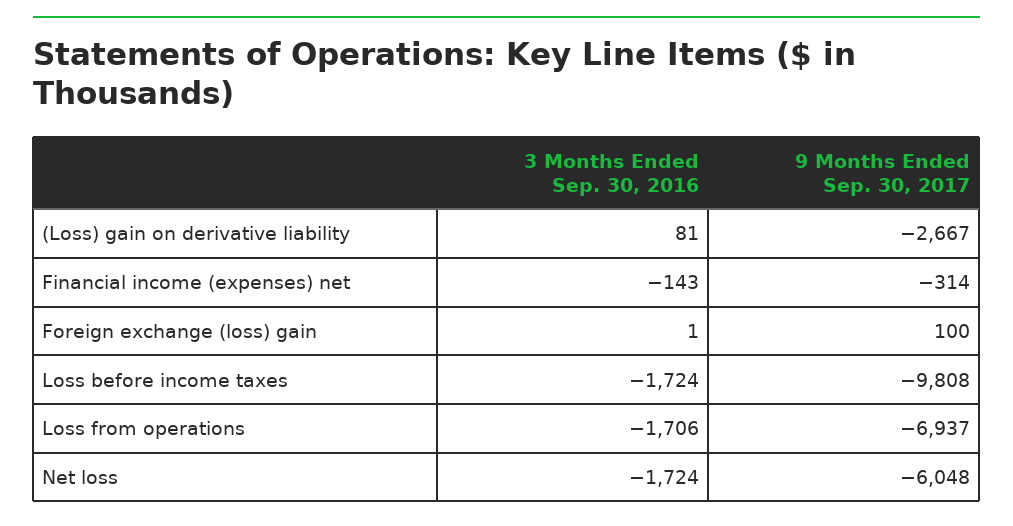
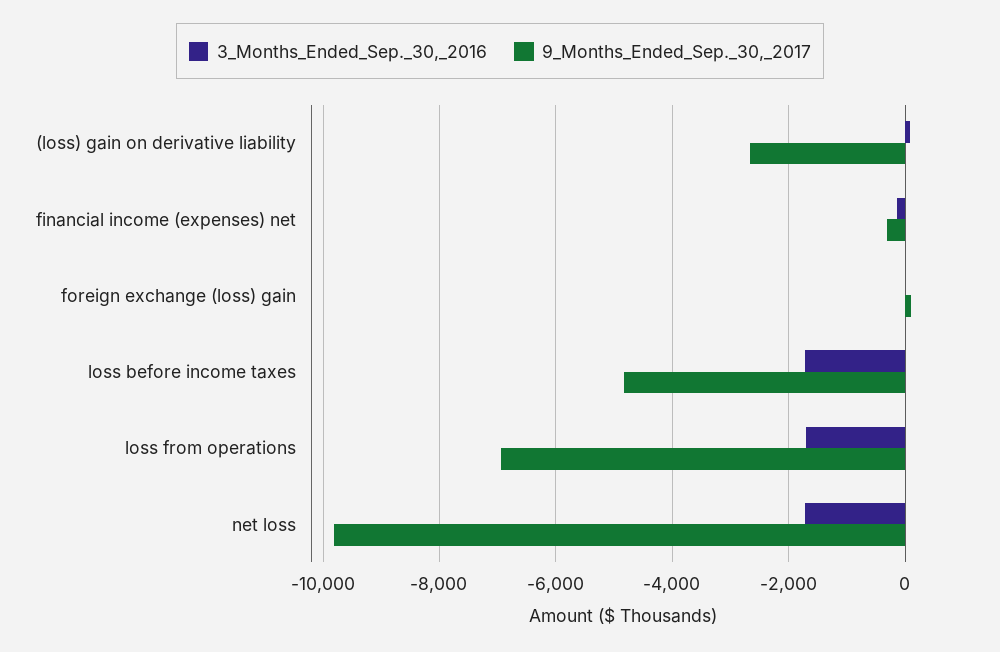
9 Months Ended Sep. 30, 2017, Loss before income taxes: -9808 -> -4800
9 Months Ended Sep. 30, 2017, Net loss: -6048 -> -9800

